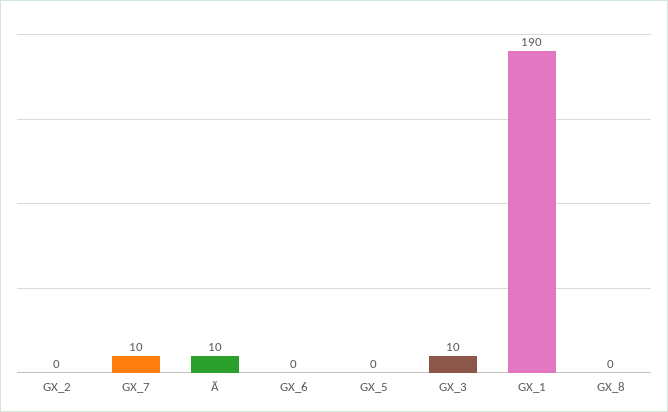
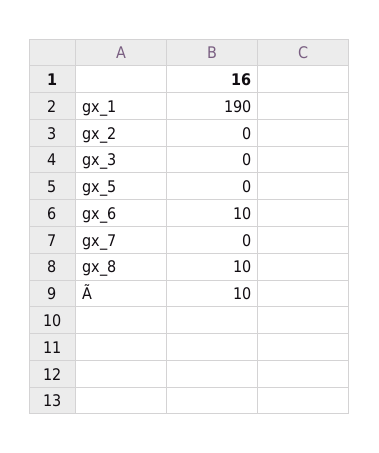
GX_7: 10 -> 0
GX_6: 0 -> 10
GX_3: 10 -> 0
GX_8: 0 -> 10

